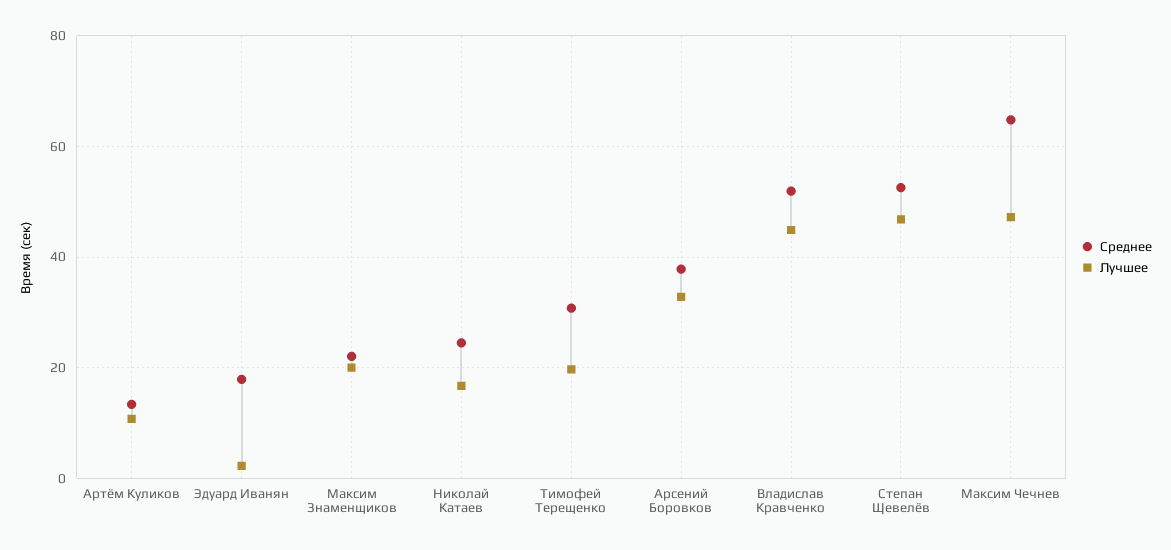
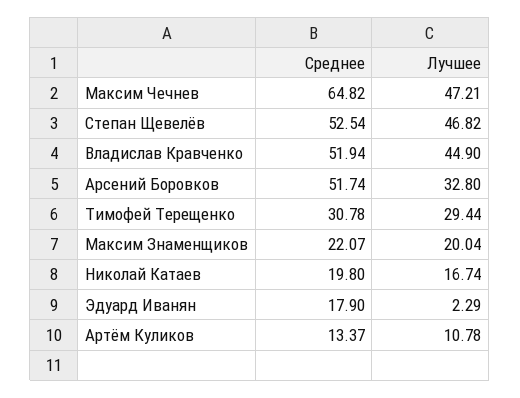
Среднее, Николай Катаев: 24 -> 19.8
Лучшее, Тимофей Терещенко: 20 -> 29.44
Среднее, Арсений Боровков: 38 -> 51.74

